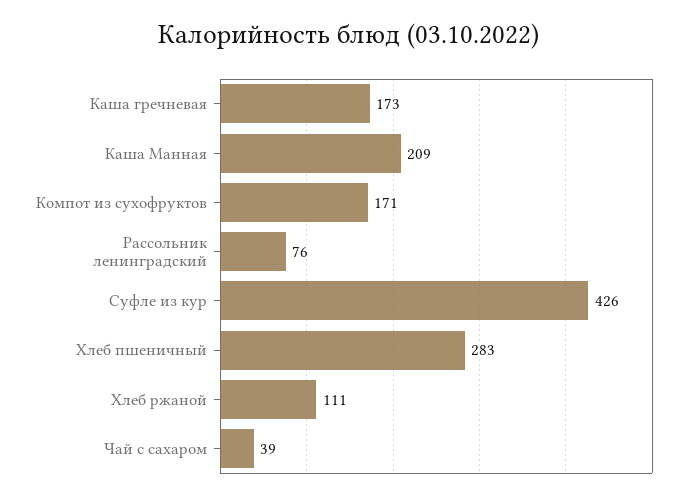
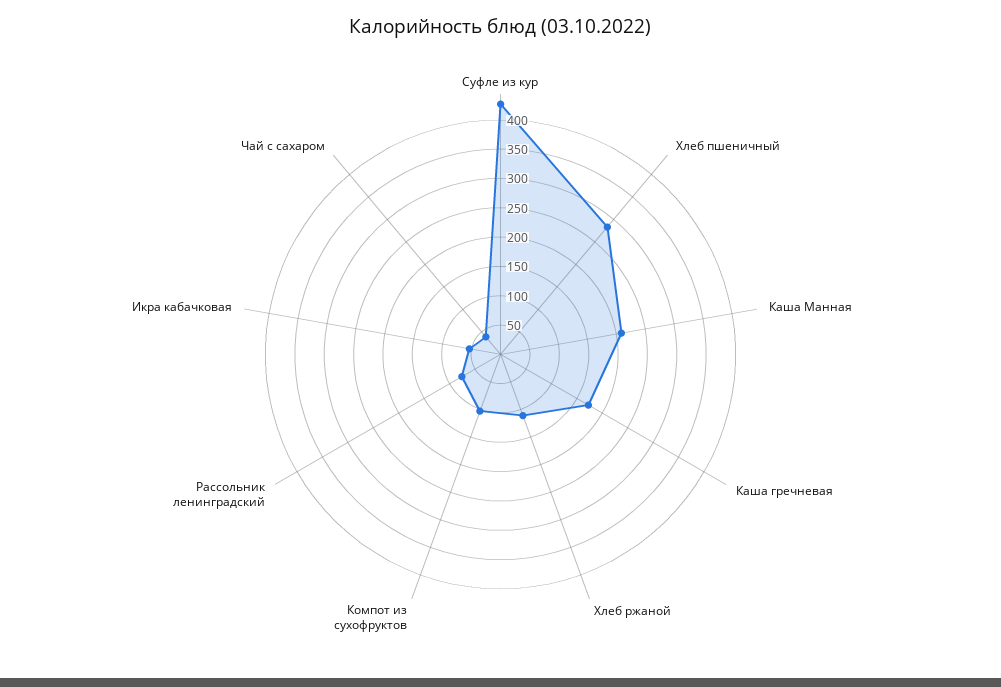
Компот из сухофруктов: 171 -> 100
Икра кабачковая: none -> 50

